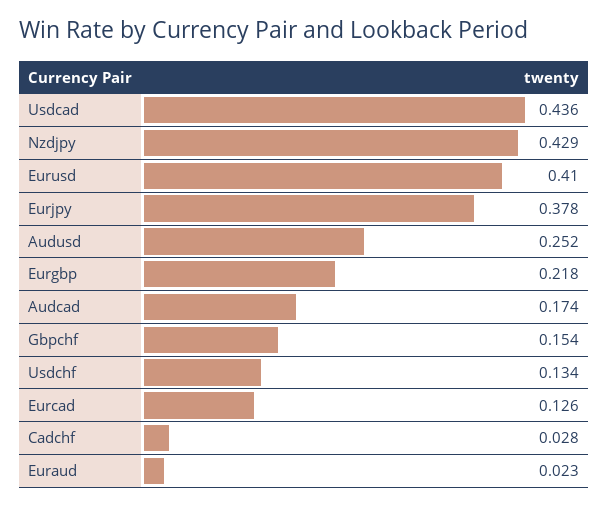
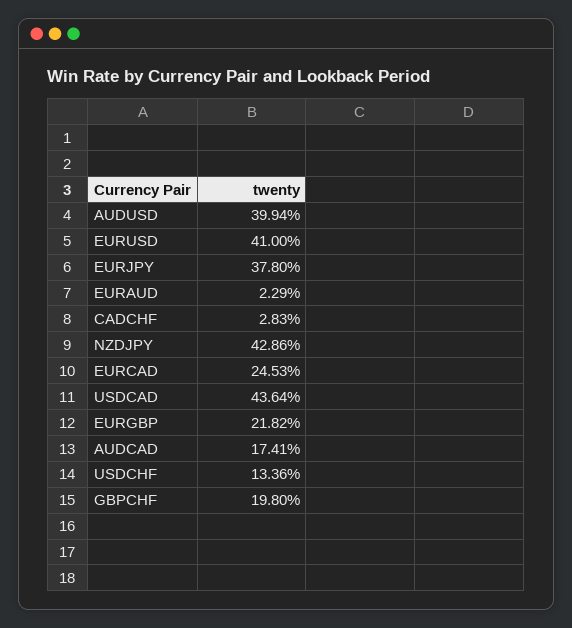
Audusd: 0.252 -> 0.3994
Gbpchf: 0.154 -> 0.198
Eurcad: 0.126 -> 0.2453

